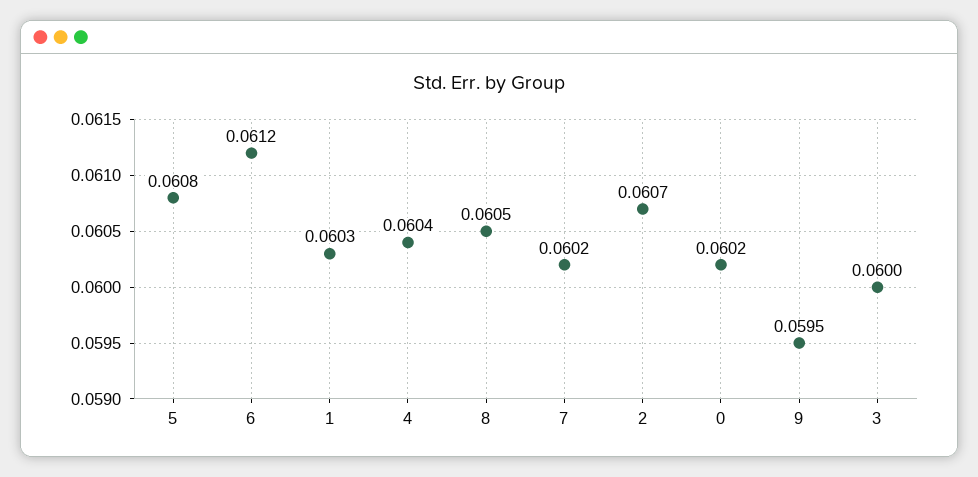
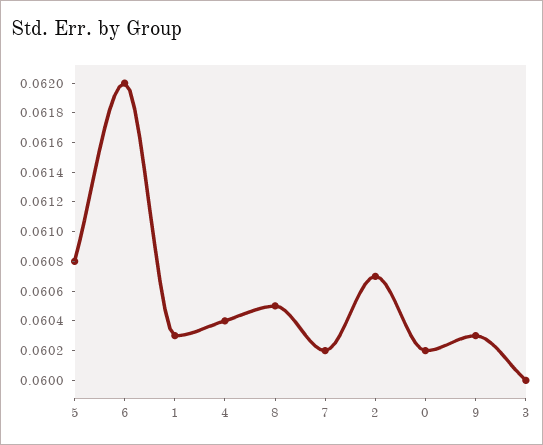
6: 0.0612 -> 0.062
9: 0.0595 -> 0.0603

